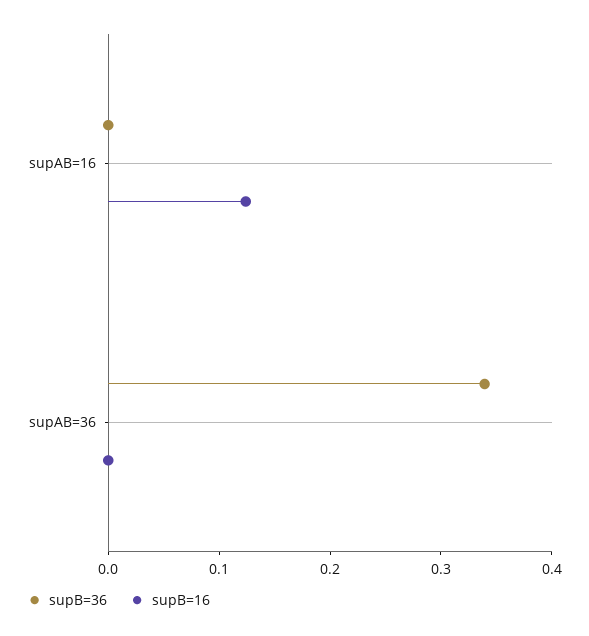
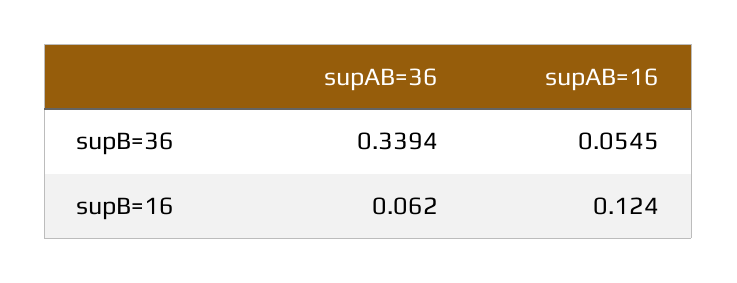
supB=36, supAB=16: 0 -> 0.0545
supB=16, supAB=36: 0 -> 0.062

